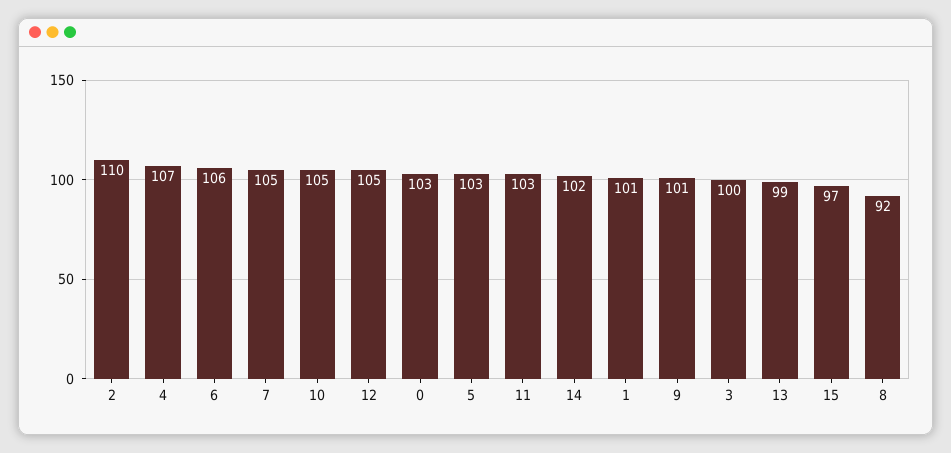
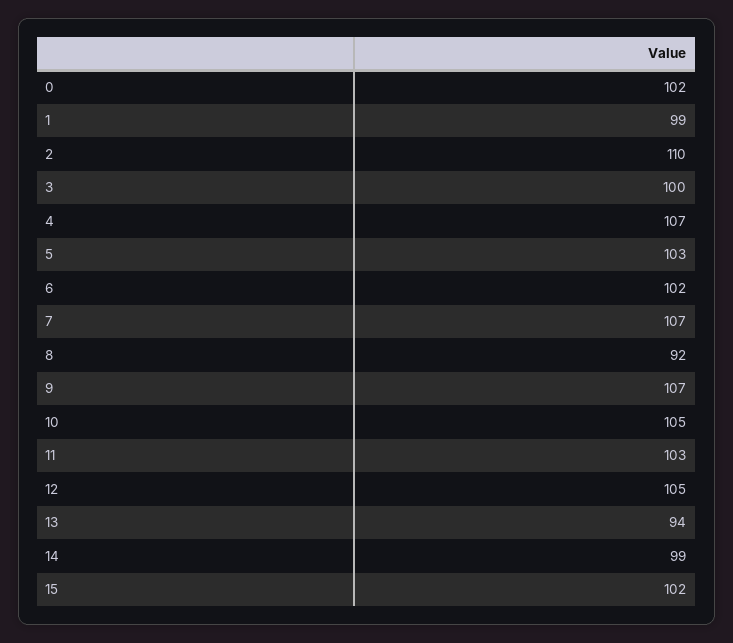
6: 106 -> 102
7: 105 -> 107
0: 103 -> 102
14: 102 -> 99
1: 101 -> 99
9: 101 -> 107
13: 99 -> 94
15: 97 -> 102

